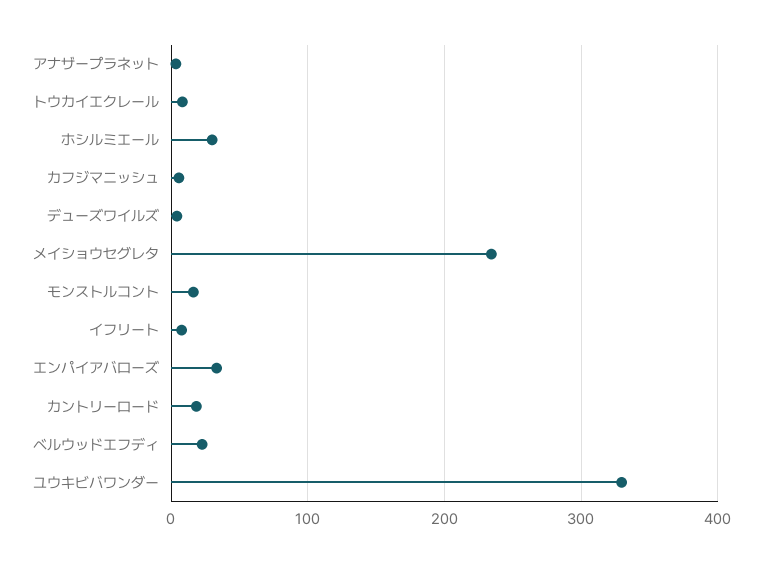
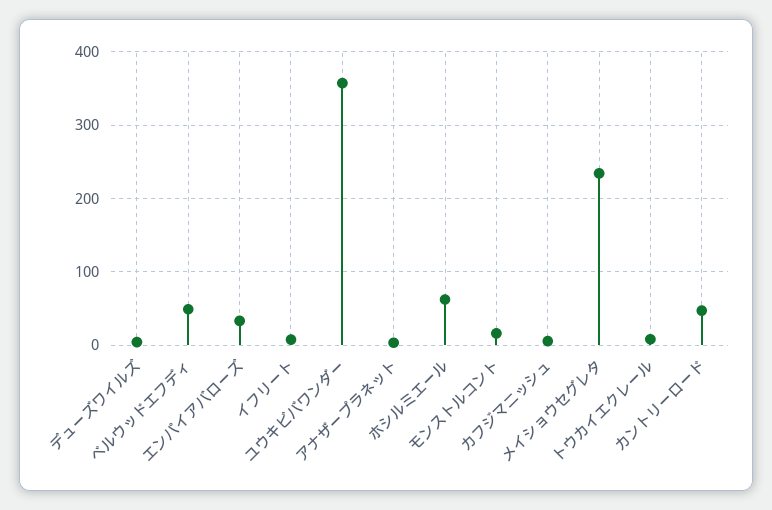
ホシルミエール: 30 -> 60
カントリーロード: 20 -> 50
ベルウッドエフディ: 20 -> 50
ユウキビバワンダー: 330 -> 360

